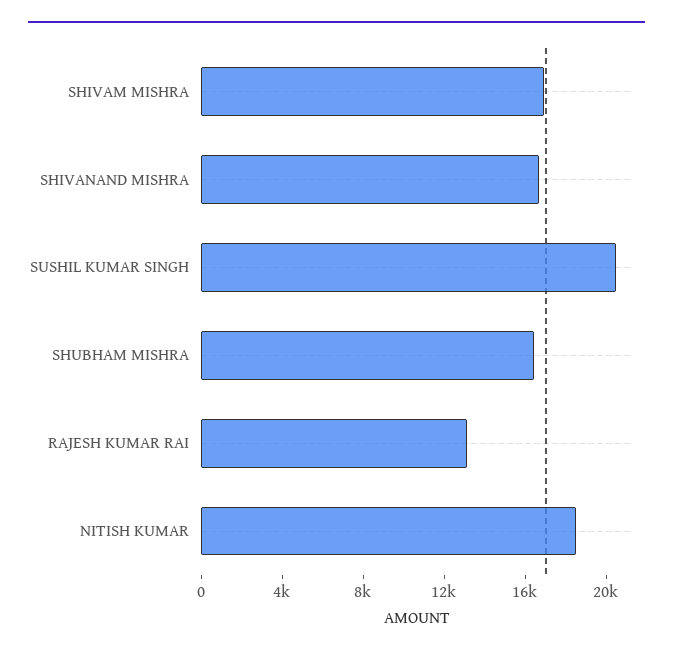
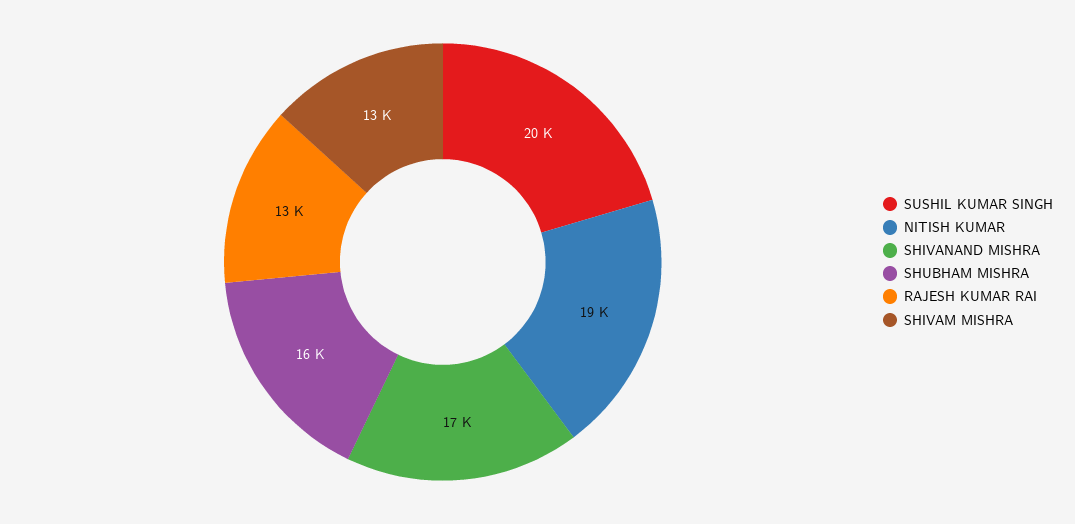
SHIVAM MISHRA: 17000 -> 13000

